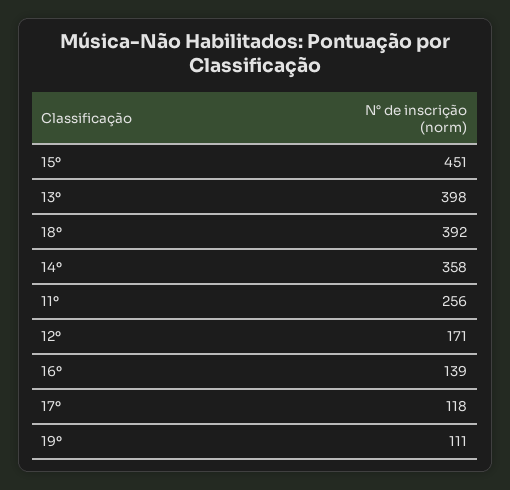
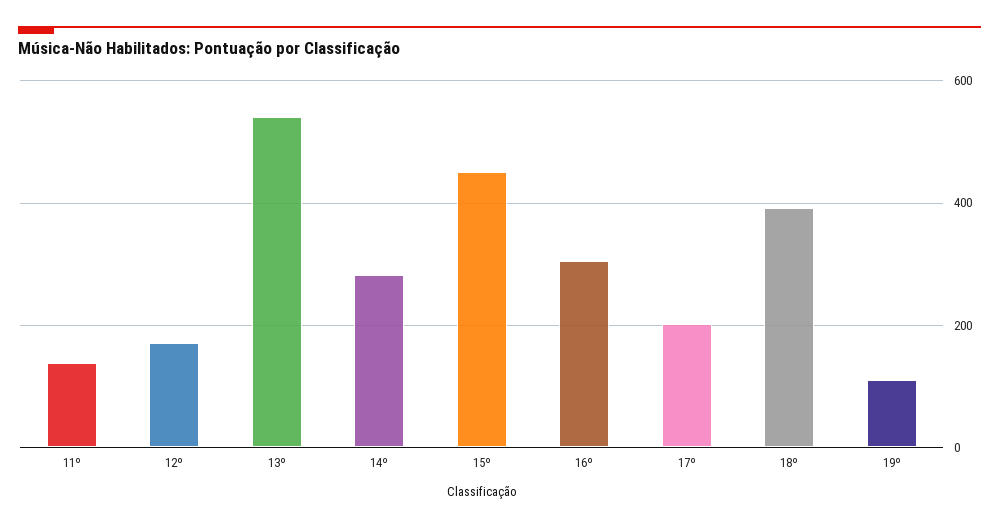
13º: 398 -> 540
14º: 358 -> 280
11º: 256 -> 140
16º: 139 -> 300
17º: 118 -> 200

